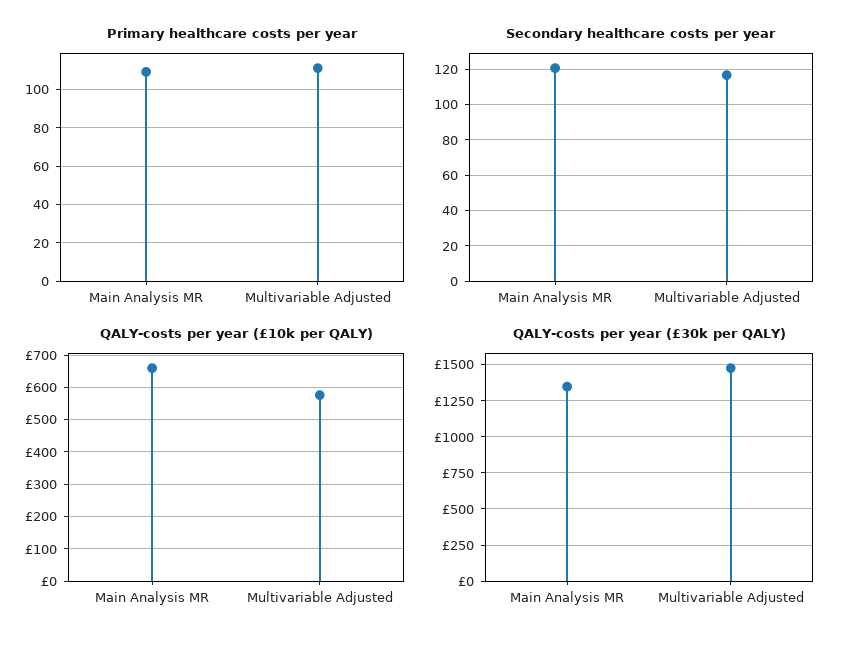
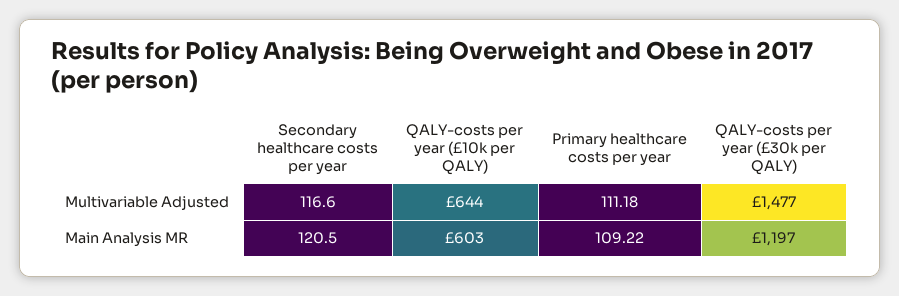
QALY-costs per year (£10k per QALY), Main Analysis MR: 660 -> 603
QALY-costs per year (£10k per QALY), Multivariable Adjusted: 580 -> 644
QALY-costs per year (£30k per QALY), Main Analysis MR: 1350 -> 1197

